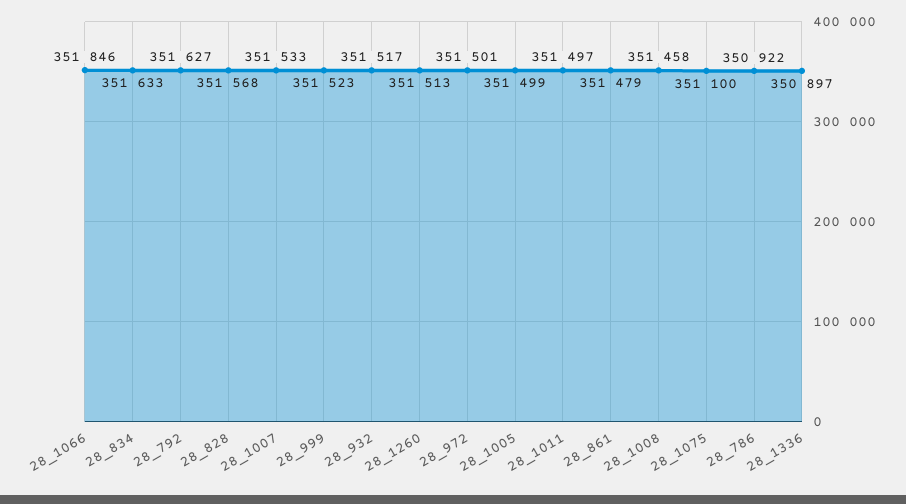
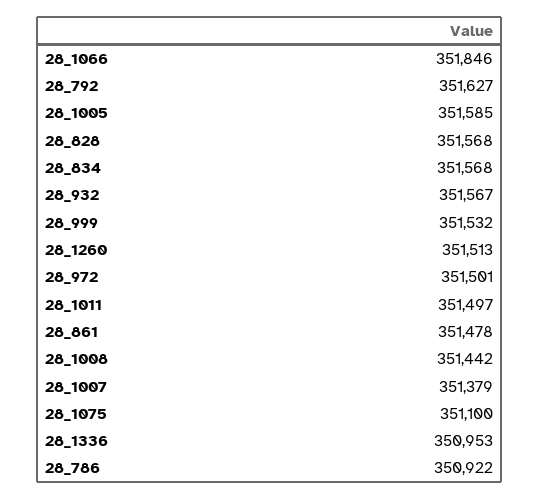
28_834: 351633 -> 351568
28_1007: 351533 -> 351379
28_999: 351523 -> 351532
28_932: 351517 -> 351567
28_1005: 351499 -> 351585
28_861: 351479 -> 351478
28_1008: 351458 -> 351442
28_1336: 350897 -> 350953

